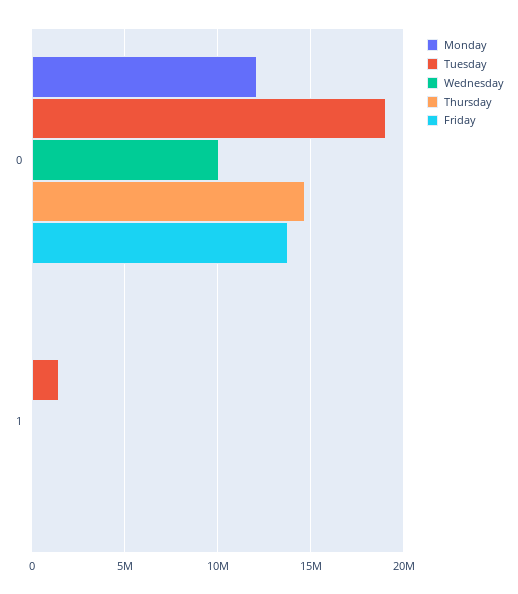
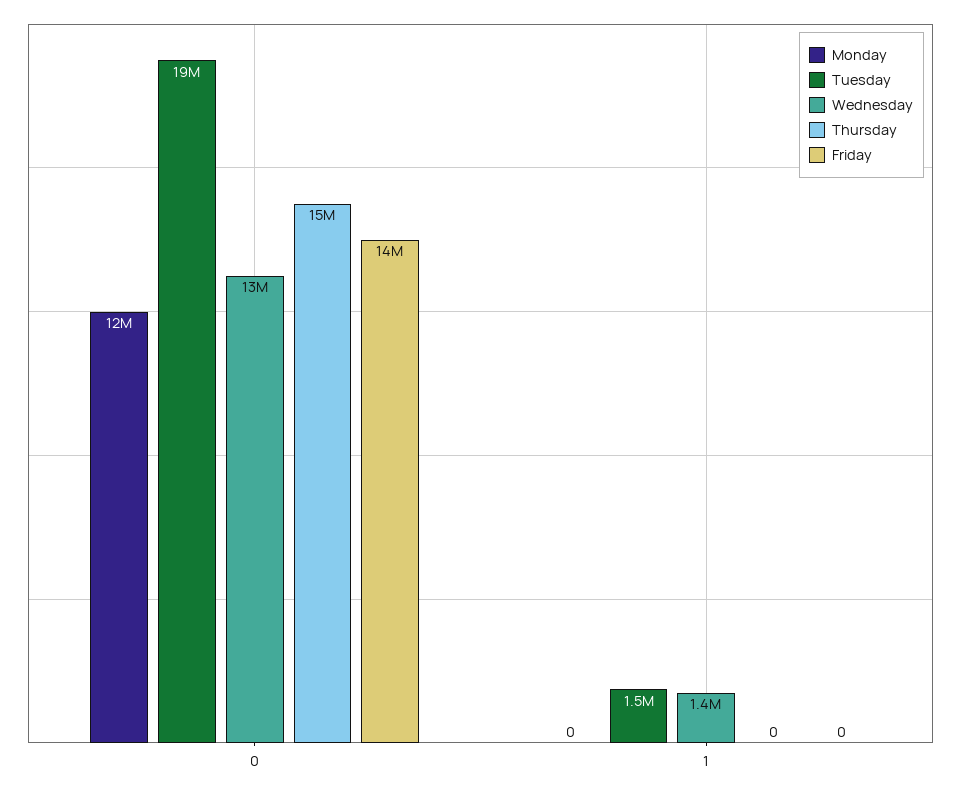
Wednesday, 0: 10000000 -> 13000000
Wednesday, 1: 0 -> 1400000

